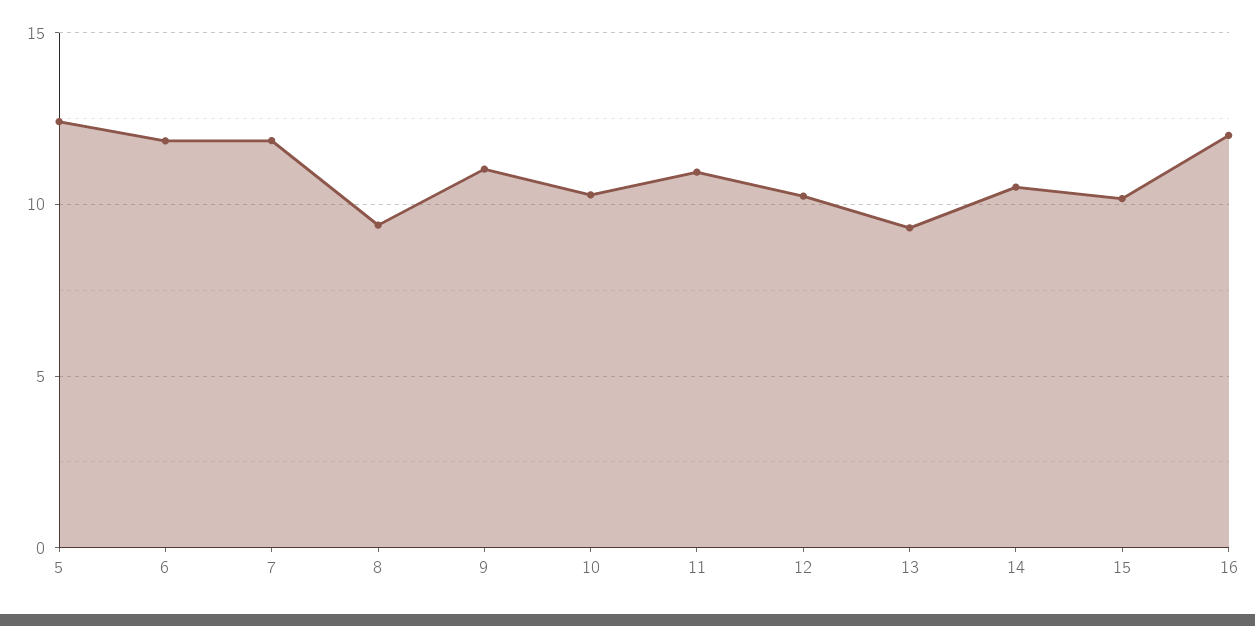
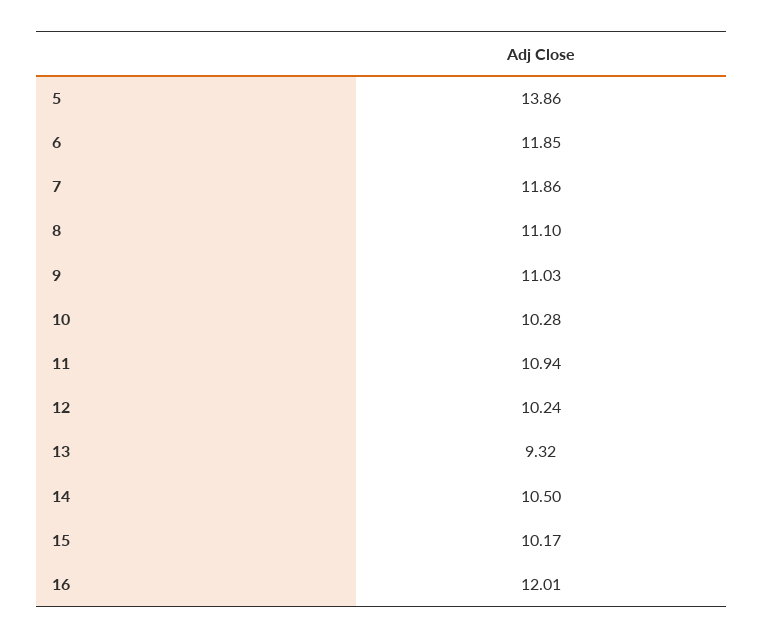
5: 12.5 -> 13.86
8: 9.5 -> 11.1

